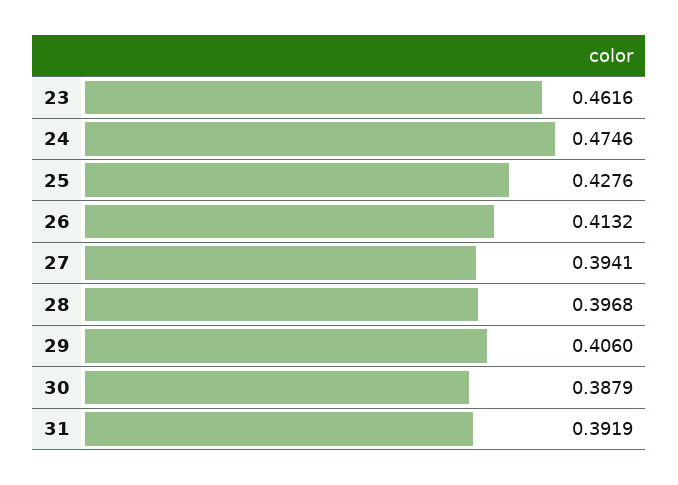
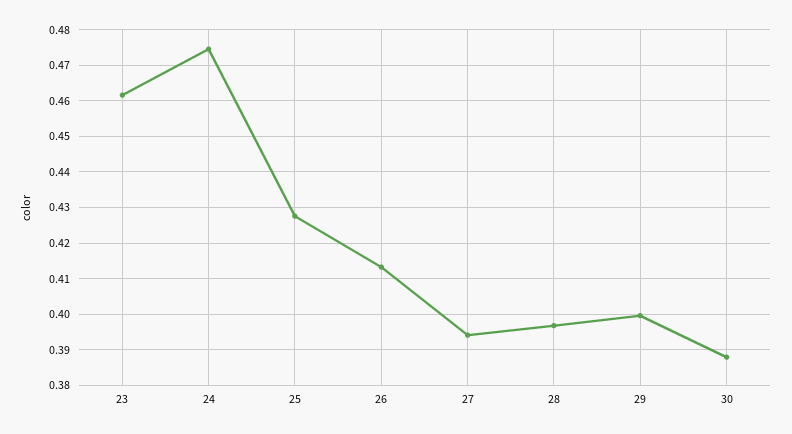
29: 0.406 -> 0.4
31: 0.3919 -> none

